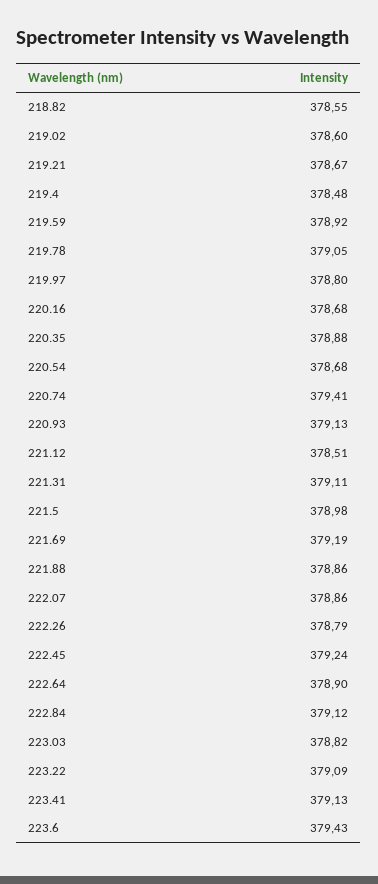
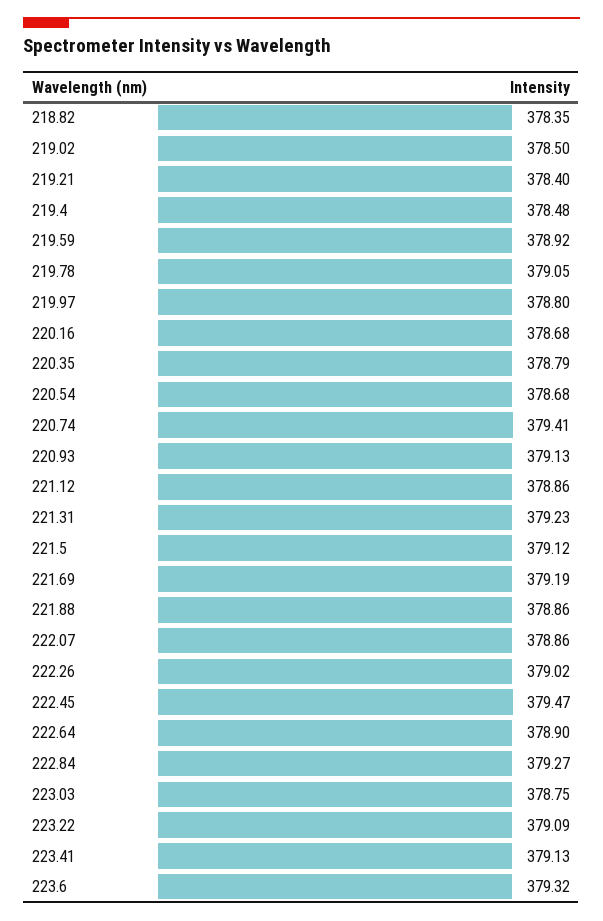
218.82: 378.55 -> 378.35
219.02: 378.6 -> 378.5
219.21: 378.67 -> 378.4
220.35: 378.88 -> 378.79
221.12: 378.51 -> 378.86
221.31: 379.11 -> 379.23
221.5: 378.98 -> 379.12
222.26: 378.79 -> 379.02
222.45: 379.24 -> 379.47
222.84: 379.12 -> 379.27
223.03: 378.82 -> 378.75
223.6: 379.43 -> 379.32

